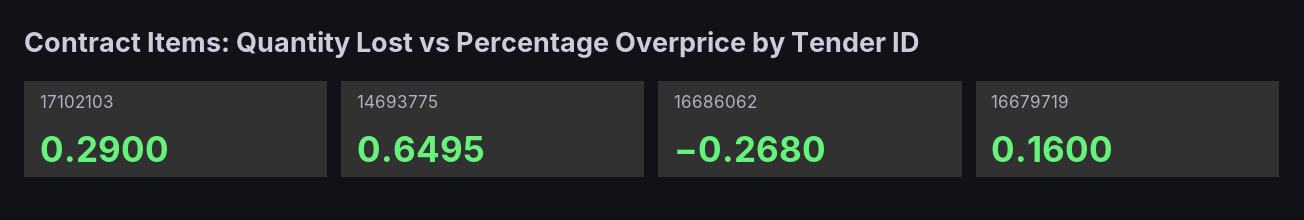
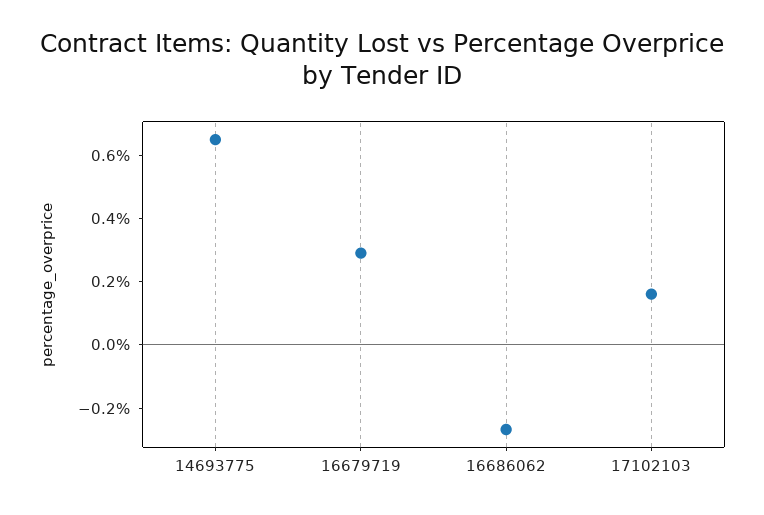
17102103: 0.29 -> 0.15
16679719: 0.16 -> 0.3

